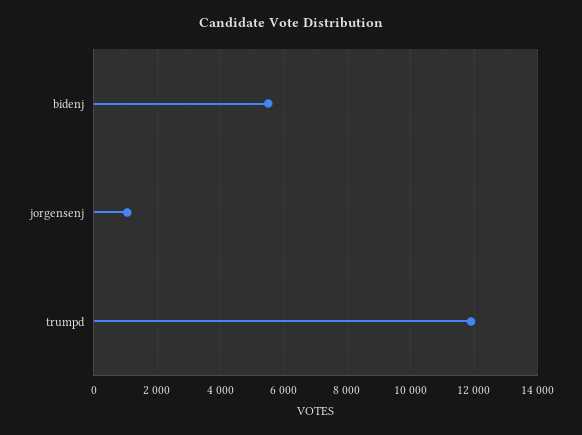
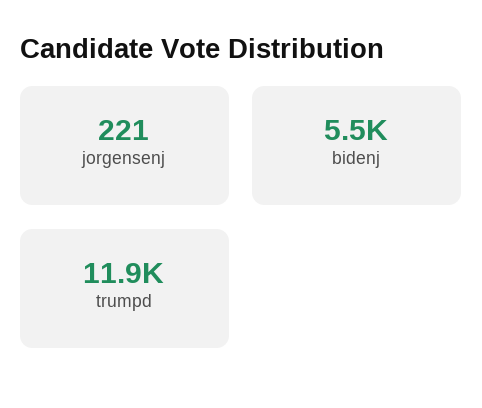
jorgensenj: 1000 -> 221

